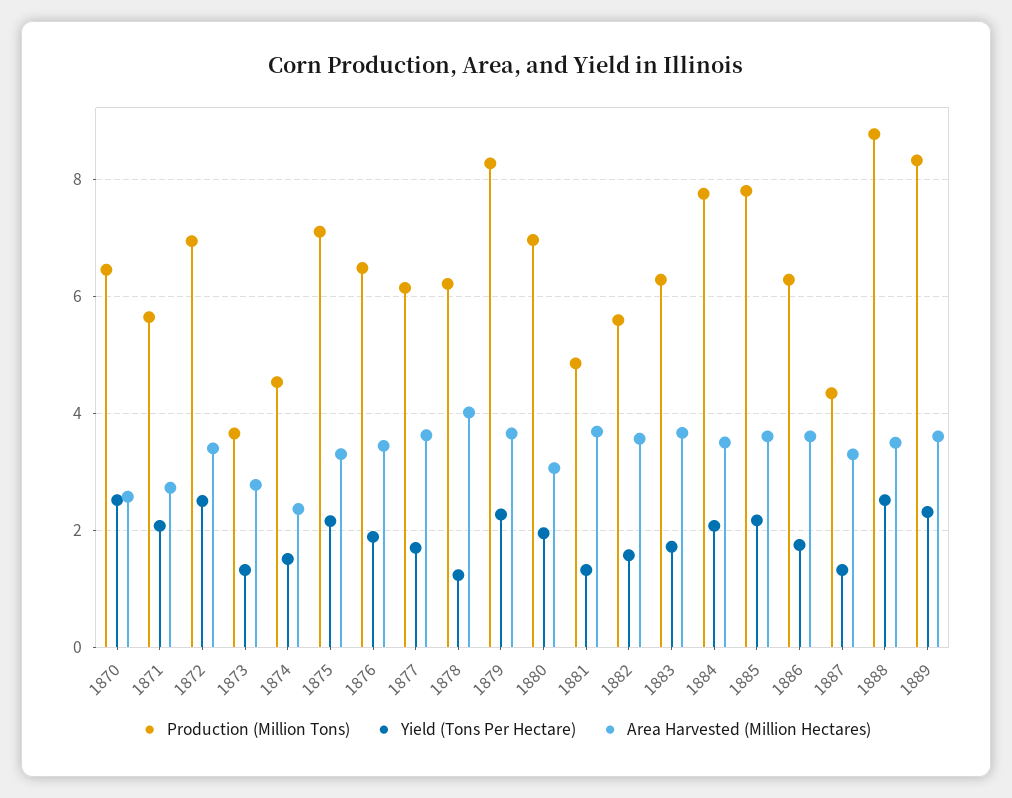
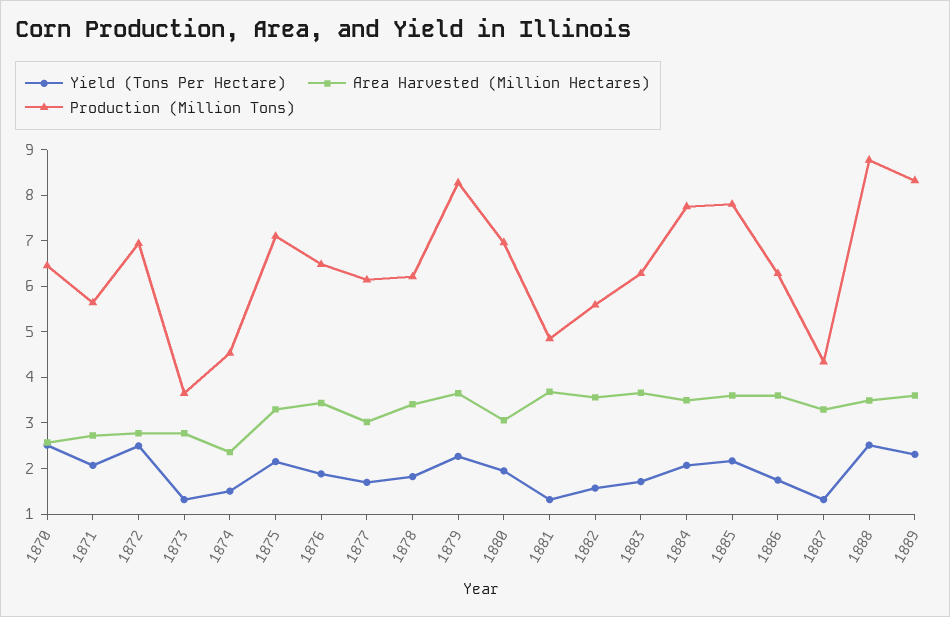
Area Harvested (Million Hectares), 1872: 3.4 -> 2.8
Area Harvested (Million Hectares), 1877: 3.6 -> 3
Yield (Tons Per Hectare), 1878: 1.2 -> 1.8
Area Harvested (Million Hectares), 1878: 4 -> 3.4

